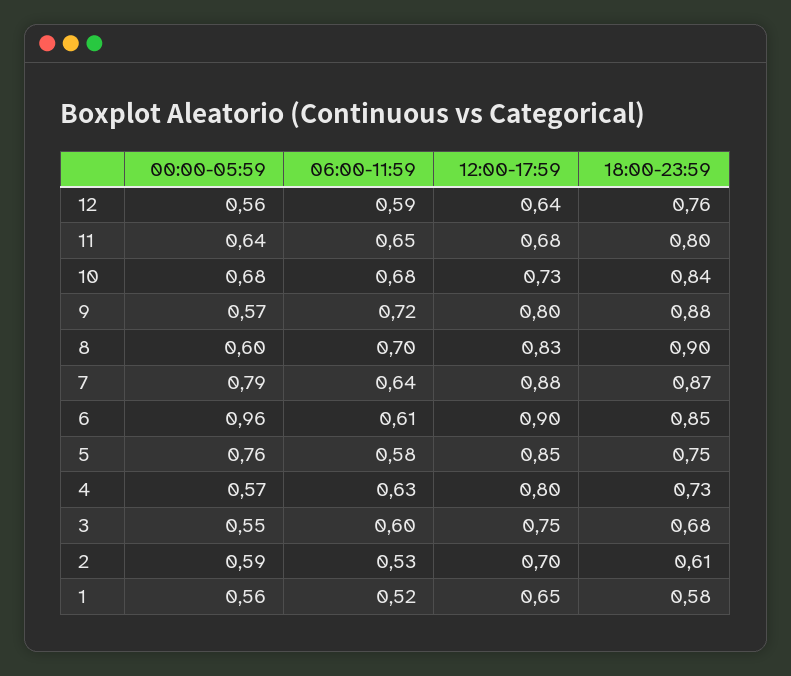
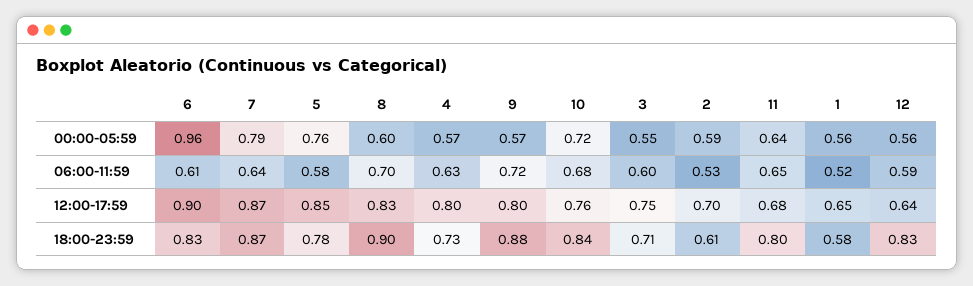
18:00-23:59, 12: 0.76 -> 0.83
00:00-05:59, 10: 0.68 -> 0.72
12:00-17:59, 10: 0.73 -> 0.76
12:00-17:59, 7: 0.88 -> 0.87
18:00-23:59, 6: 0.85 -> 0.83
18:00-23:59, 5: 0.75 -> 0.78
18:00-23:59, 3: 0.68 -> 0.71

